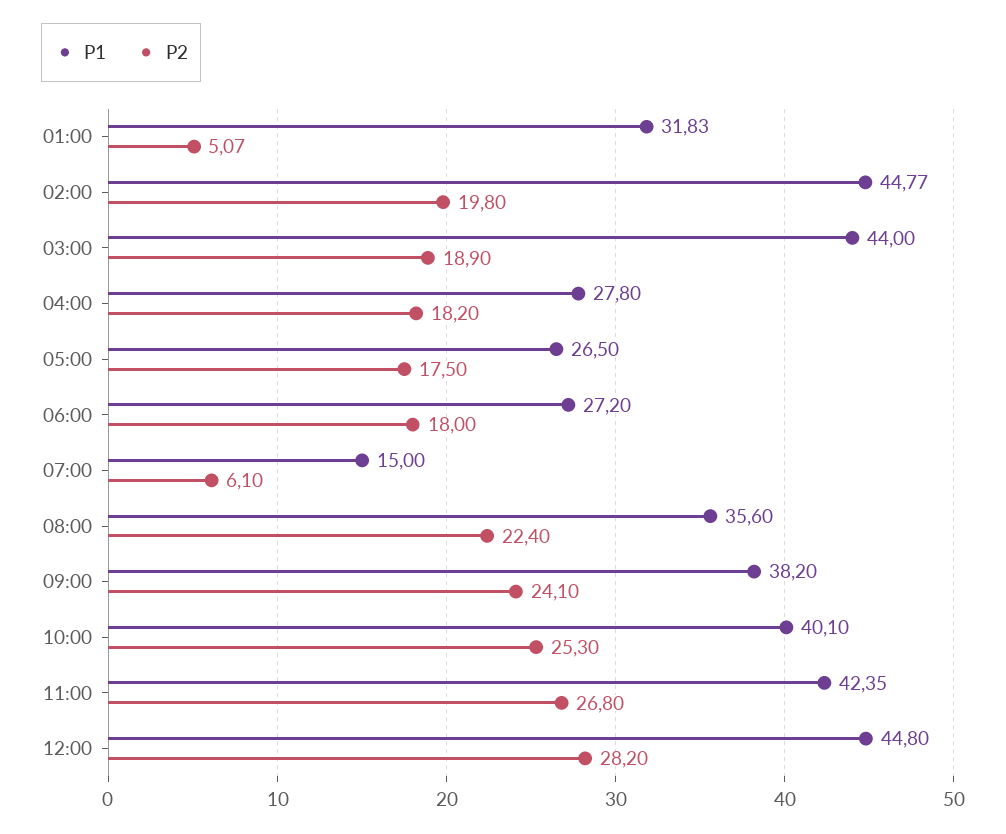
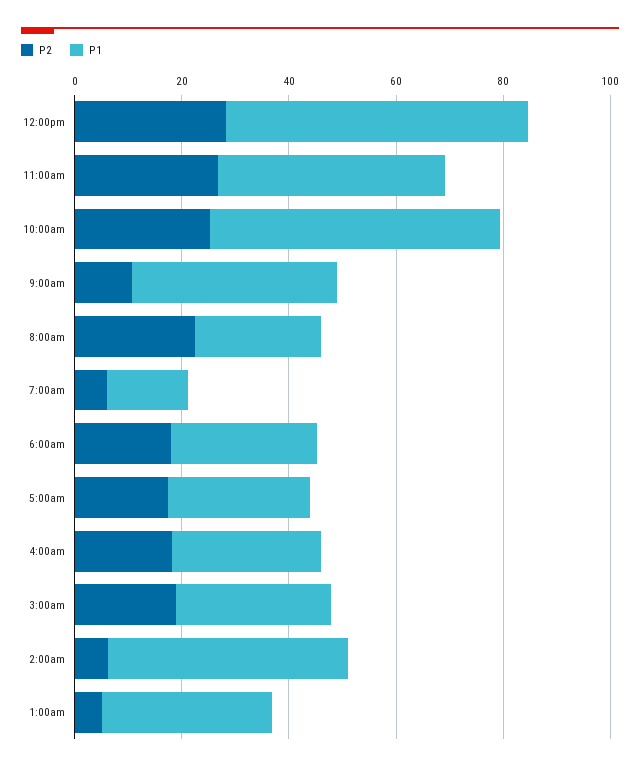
P2, 02:00: 19.8 -> 5
P1, 03:00: 44 -> 30
P1, 08:00: 35.6 -> 25
P2, 09:00: 24.1 -> 10
P1, 10:00: 40.1 -> 55
P1, 12:00: 44.8 -> 55

